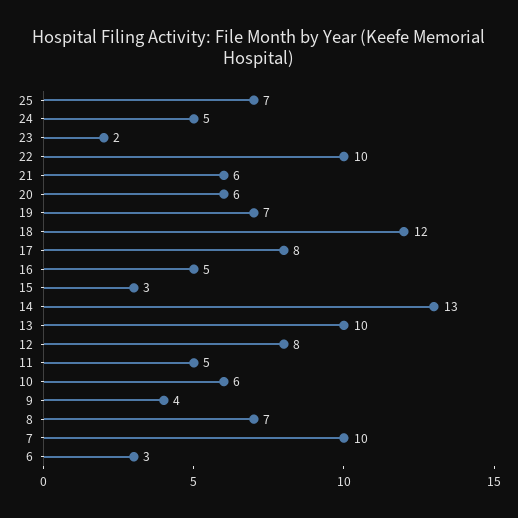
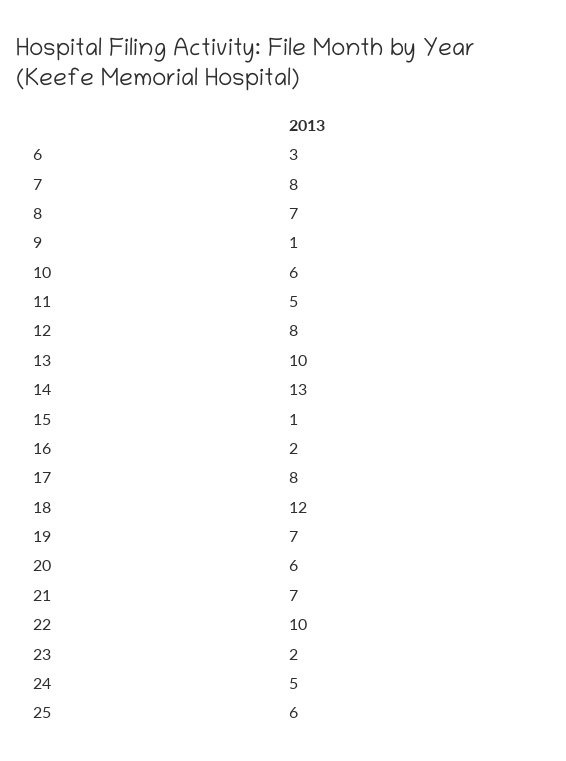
25: 7 -> 6
21: 6 -> 7
16: 5 -> 2
15: 3 -> 1
9: 4 -> 1
7: 10 -> 8

